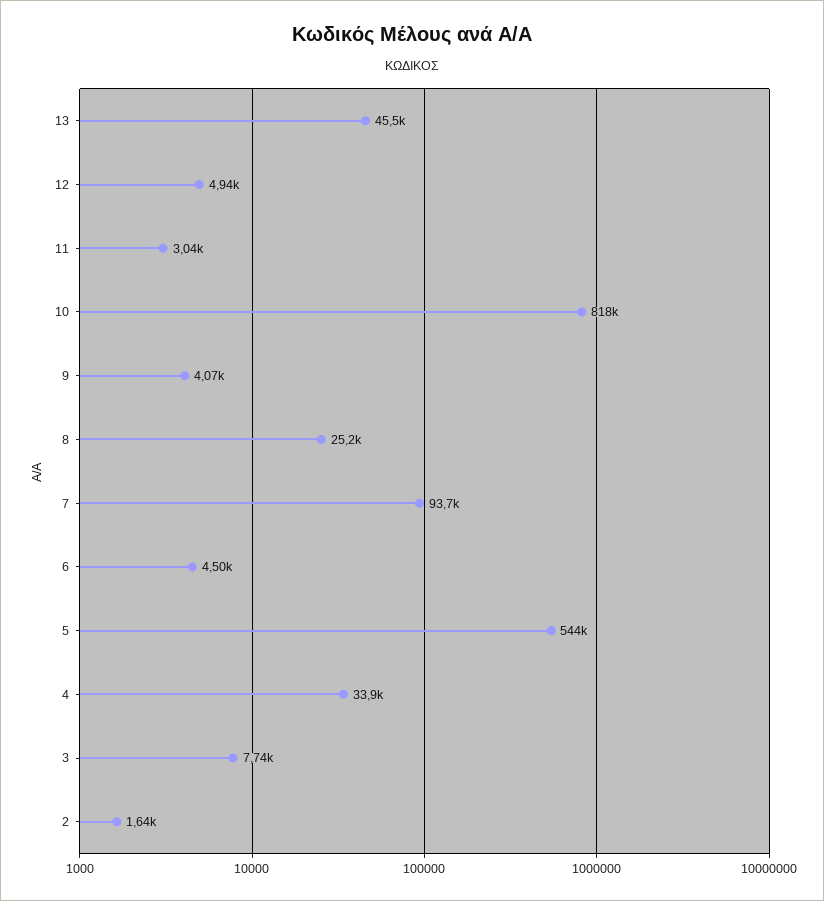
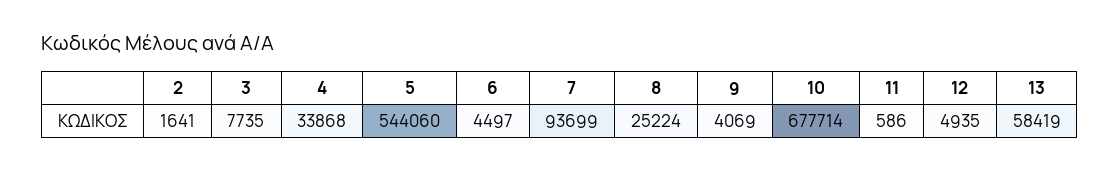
13: 45500 -> 58419
11: 3040 -> 586
10: 818000 -> 677714

